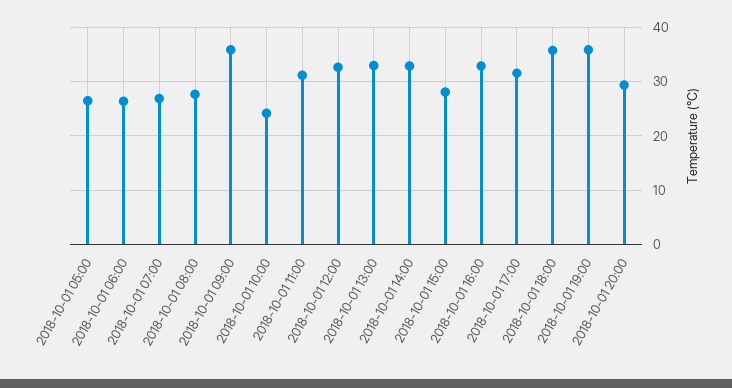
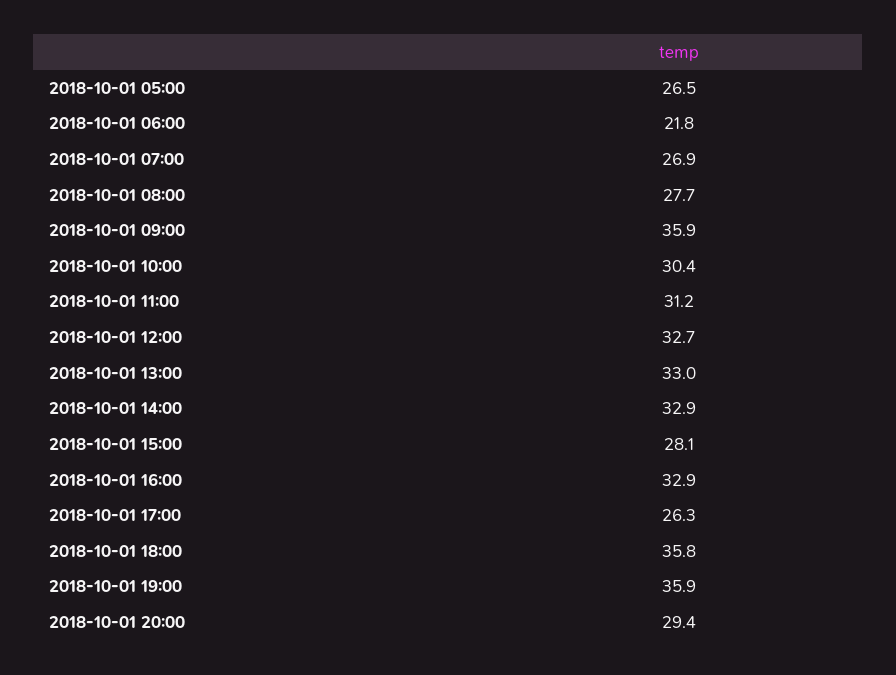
2018-10-01 06:00: 26 -> 21.8
2018-10-01 10:00: 24 -> 30.4
2018-10-01 17:00: 32 -> 26.3

